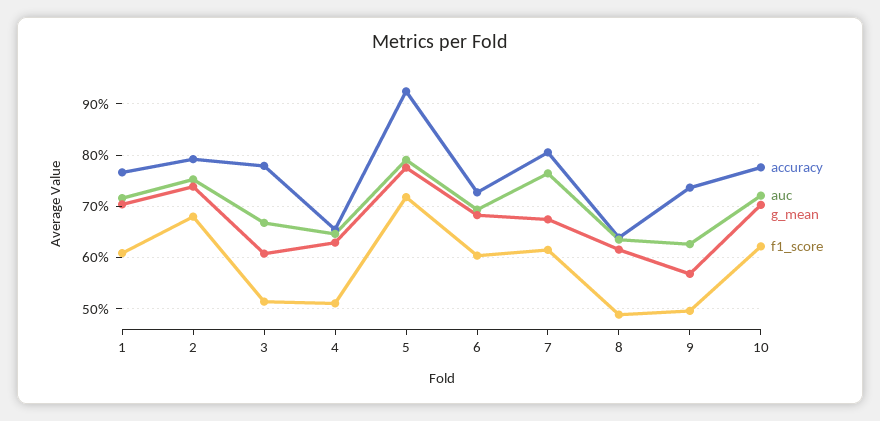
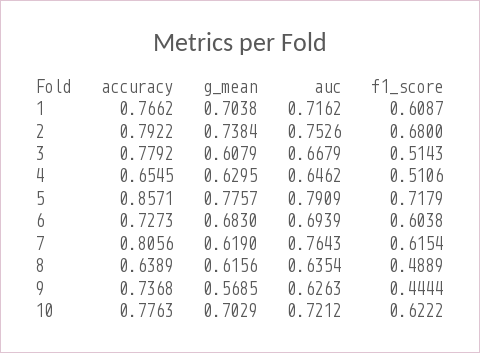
accuracy, 5: 0.92 -> 0.8571
g_mean, 7: 0.68 -> 0.619
f1_score, 9: 0.5 -> 0.4444

